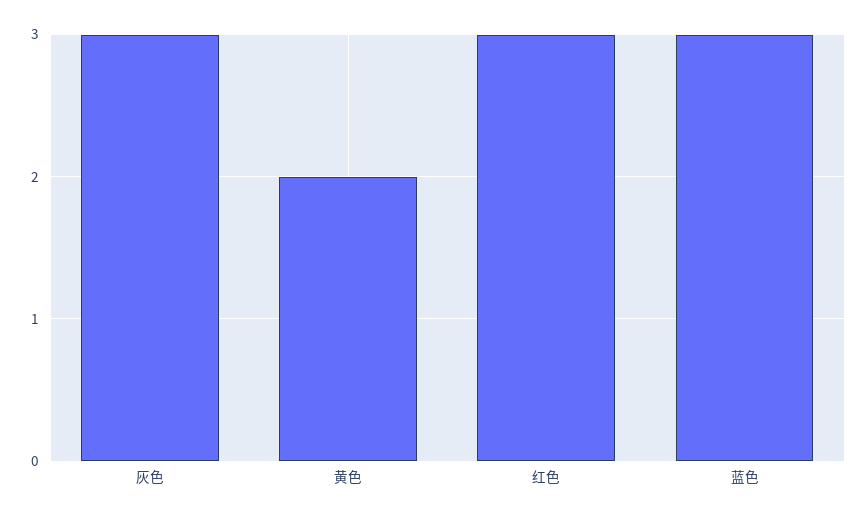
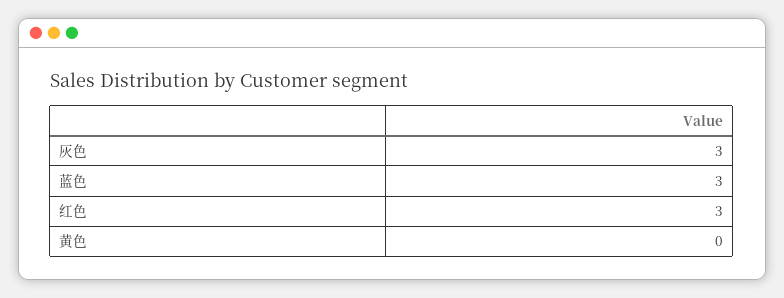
黄色: 2 -> 0

